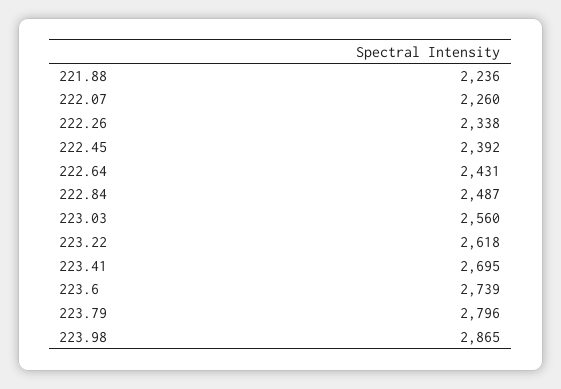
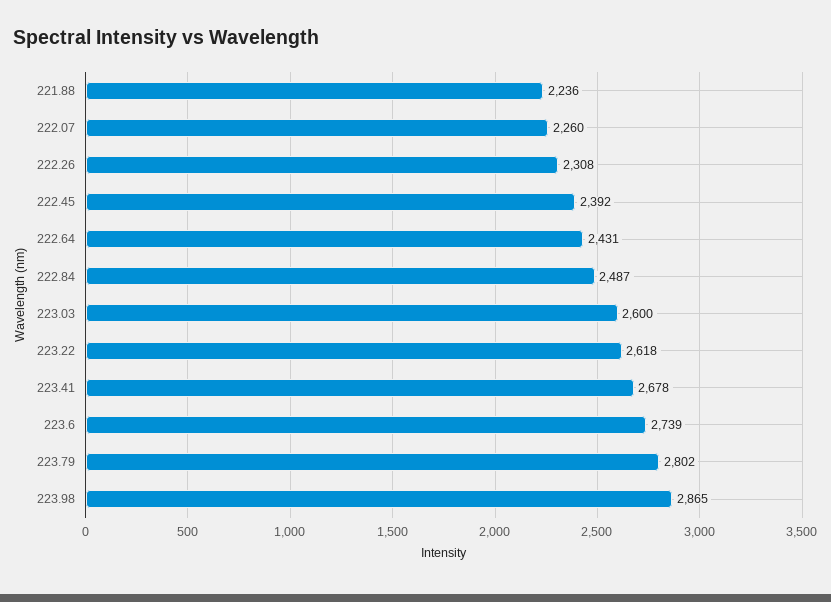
222.26: 2338 -> 2308
223.03: 2560 -> 2600
223.41: 2695 -> 2678
223.79: 2796 -> 2802

